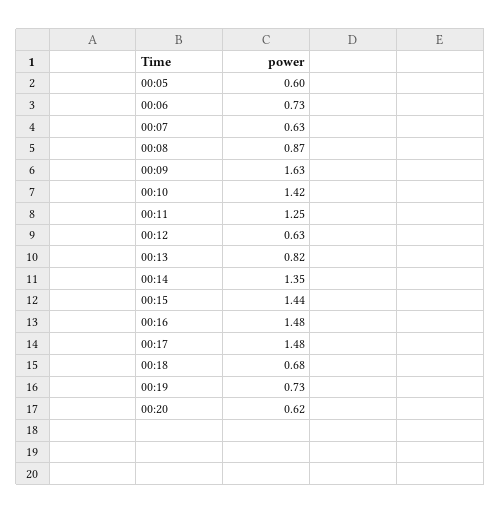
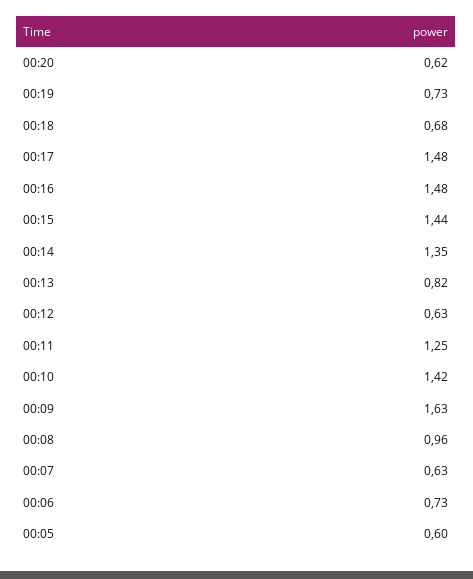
00:08: 0.87 -> 0.96

